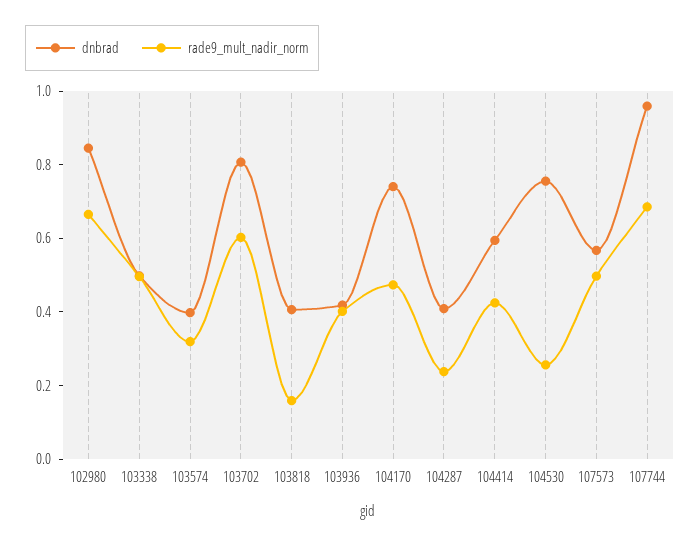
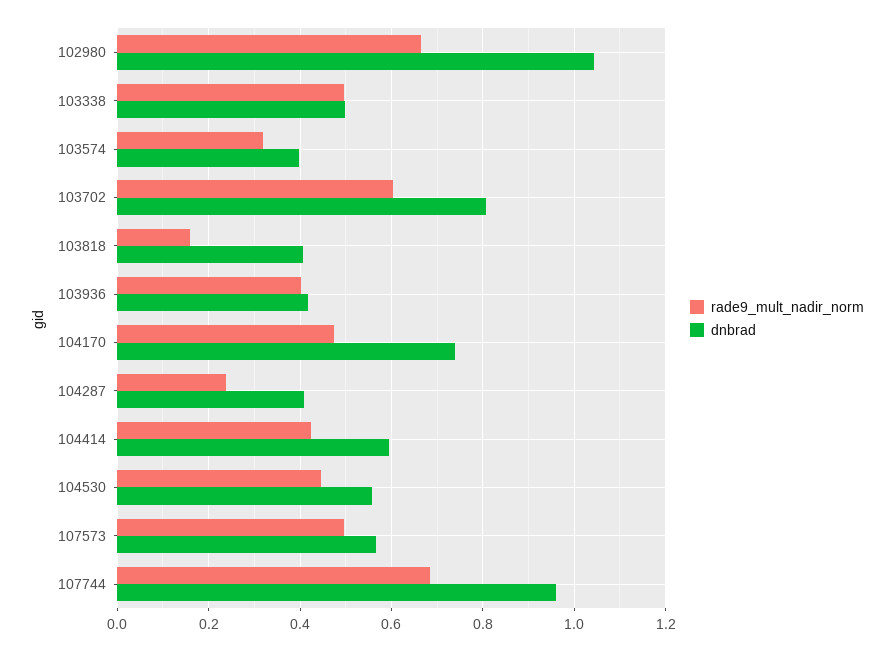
dnbrad, 102980: 0.85 -> 1.04
dnbrad, 104530: 0.75 -> 0.56
rade9_mult_nadir_norm, 104530: 0.25 -> 0.44

